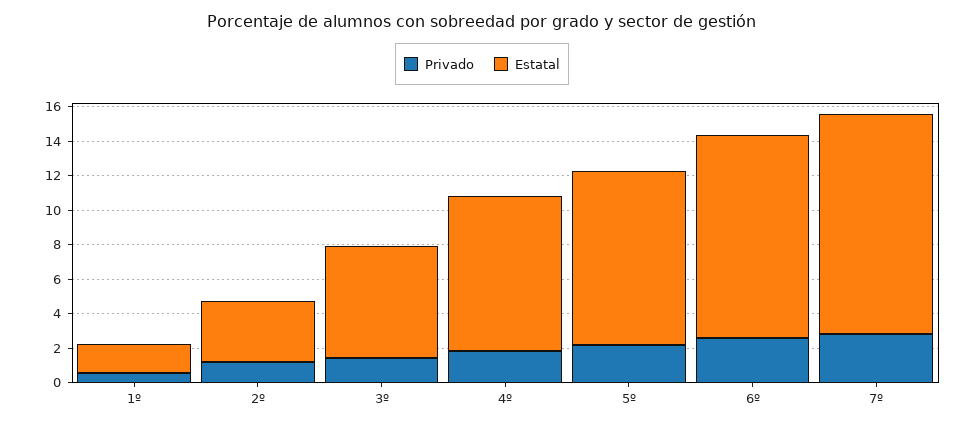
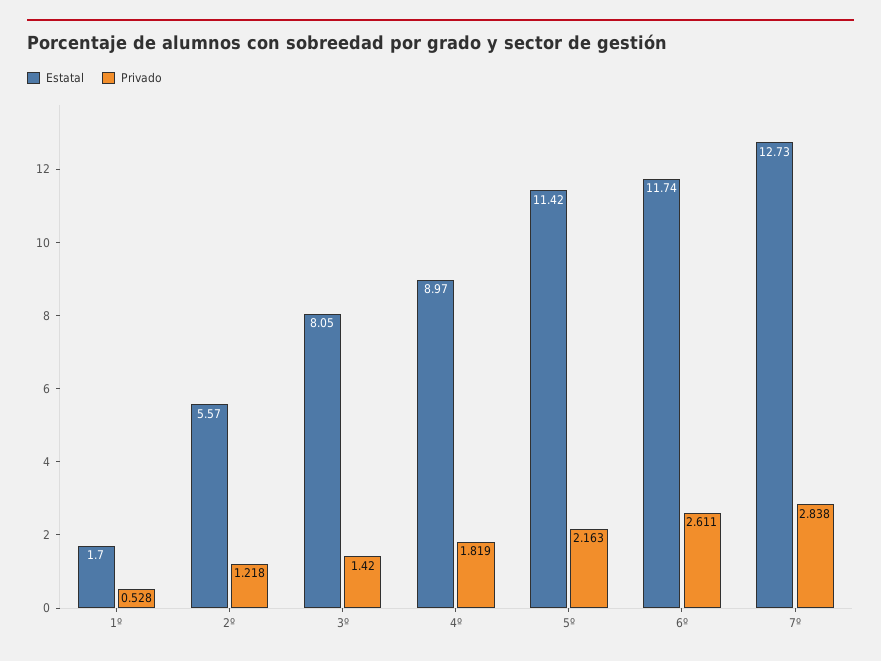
Estatal, 2º: 3.5 -> 5.57
Estatal, 3º: 6.5 -> 8.05
Estatal, 5º: 10 -> 11.42

